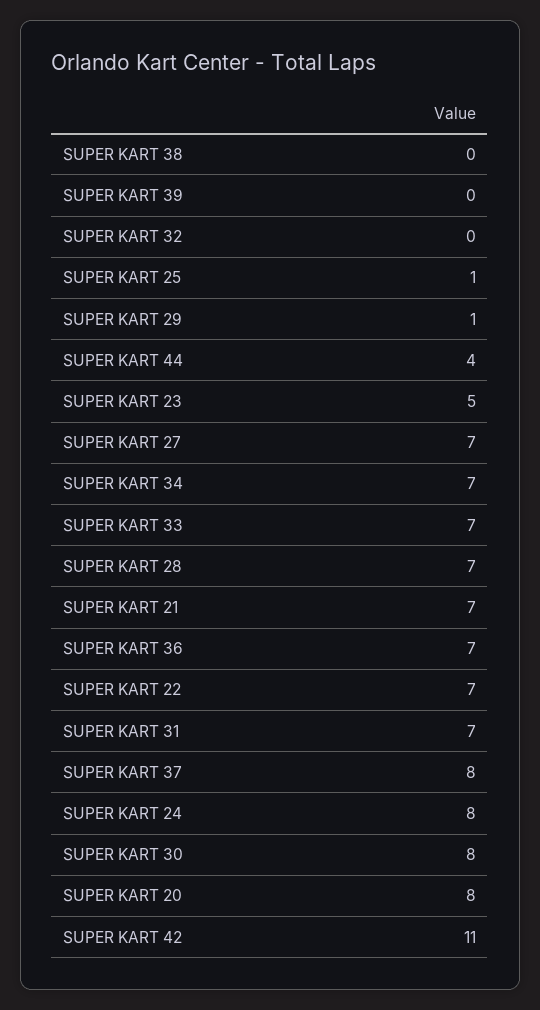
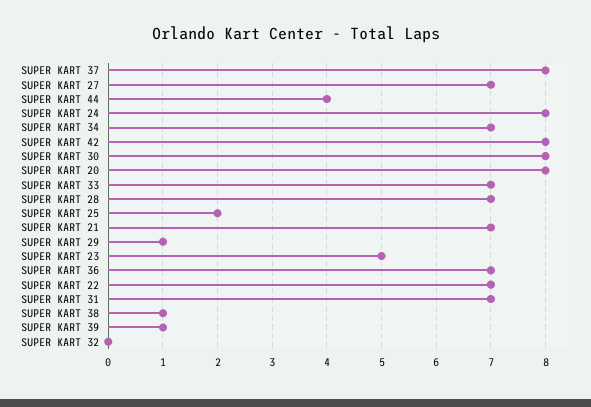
SUPER KART 38: 0 -> 1
SUPER KART 39: 0 -> 1
SUPER KART 25: 1 -> 2
SUPER KART 42: 11 -> 8

